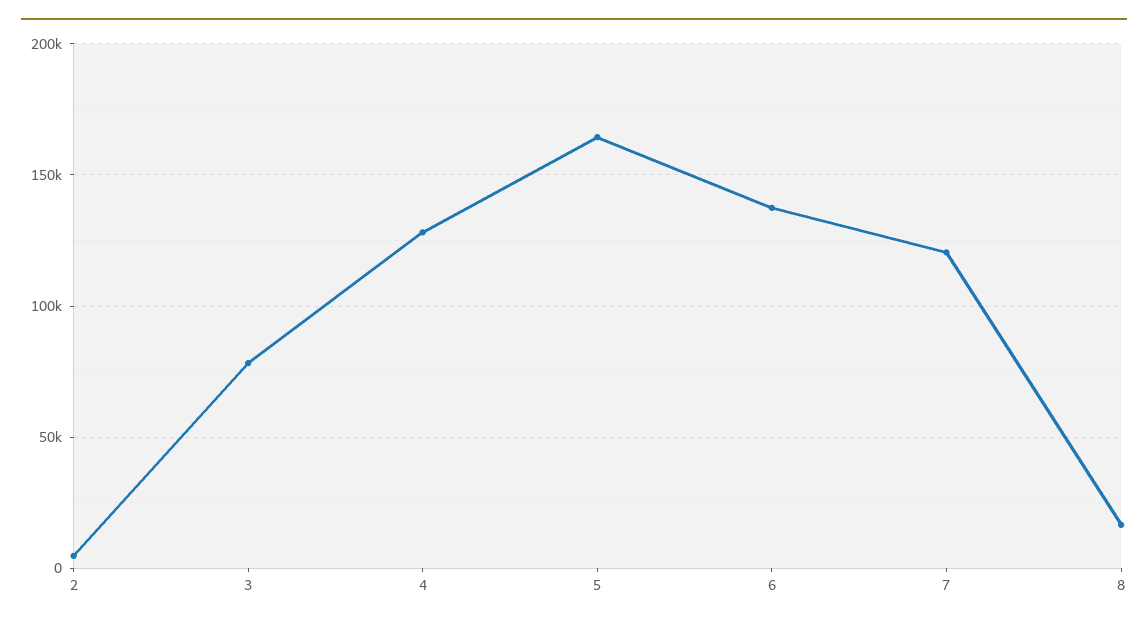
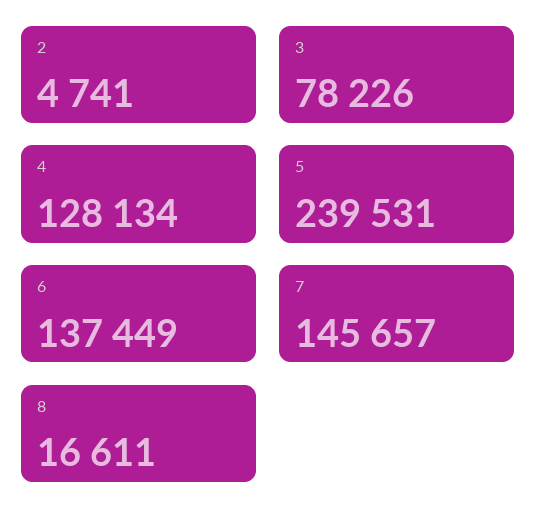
5: 165000 -> 239531
7: 120000 -> 145657

